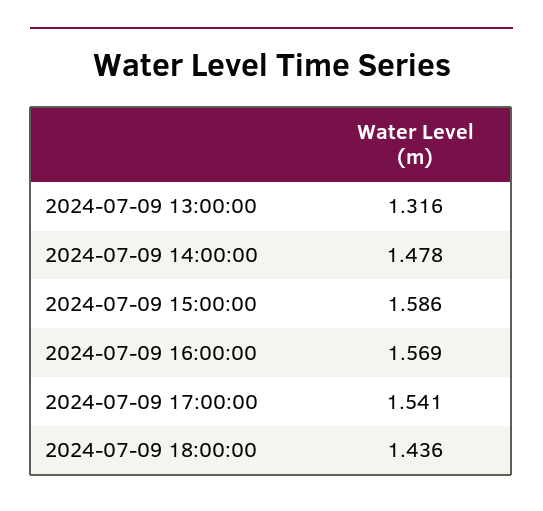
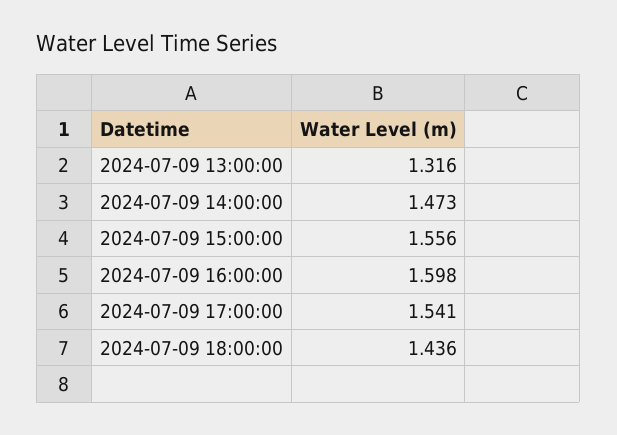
2024-07-09 14:00:00: 1.478 -> 1.473
2024-07-09 15:00:00: 1.586 -> 1.556
2024-07-09 16:00:00: 1.569 -> 1.598

